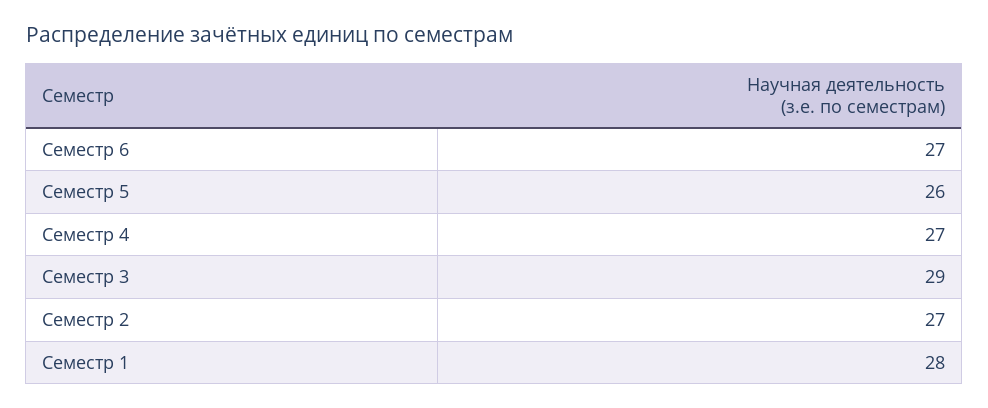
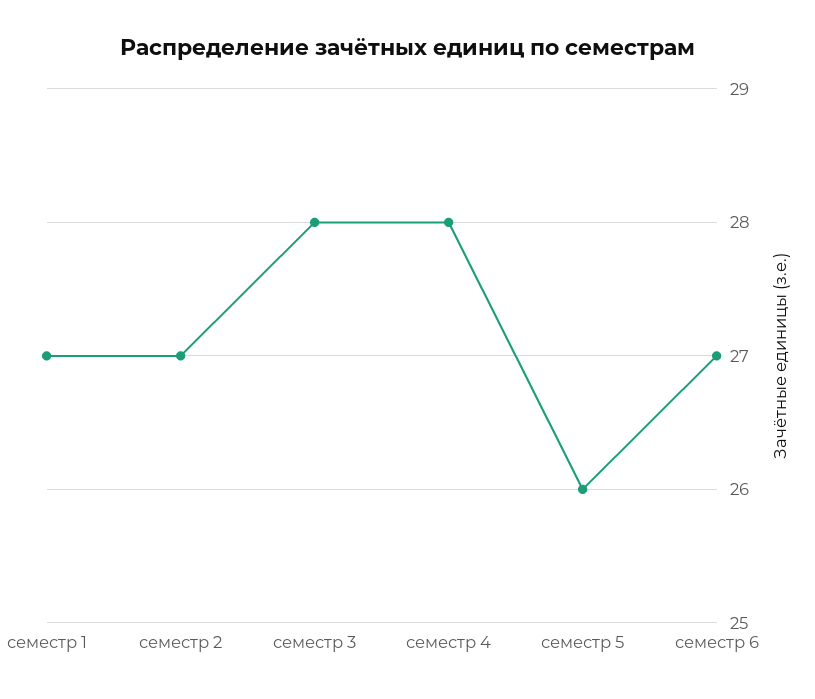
Семестр 4: 27 -> 28
Семестр 3: 29 -> 28
Семестр 1: 28 -> 27

